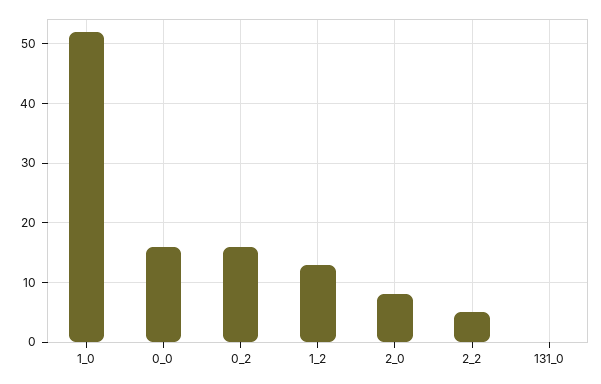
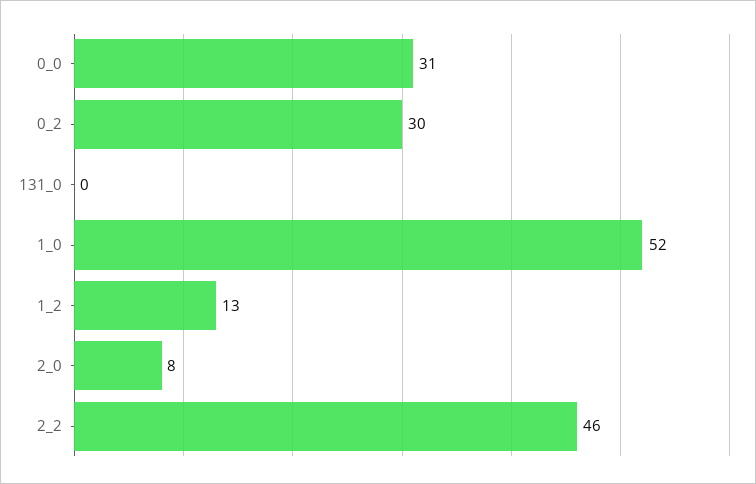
0_0: 15 -> 31
0_2: 15 -> 30
2_2: 5 -> 46

